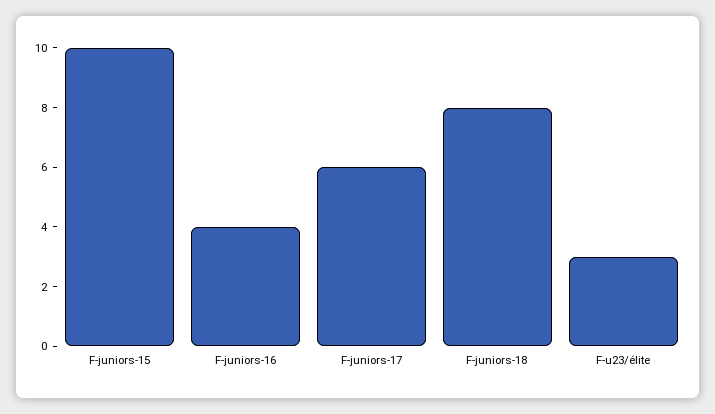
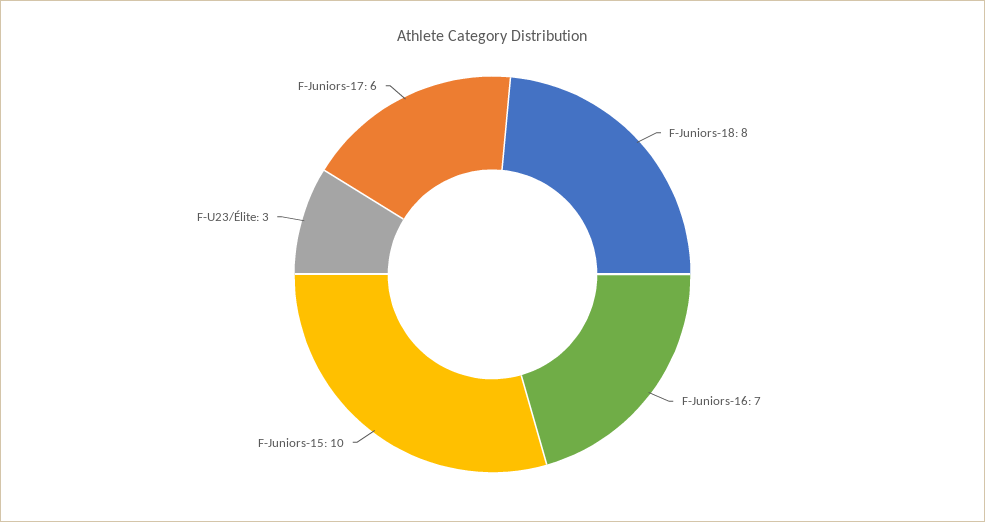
F-juniors-16: 4 -> 7

